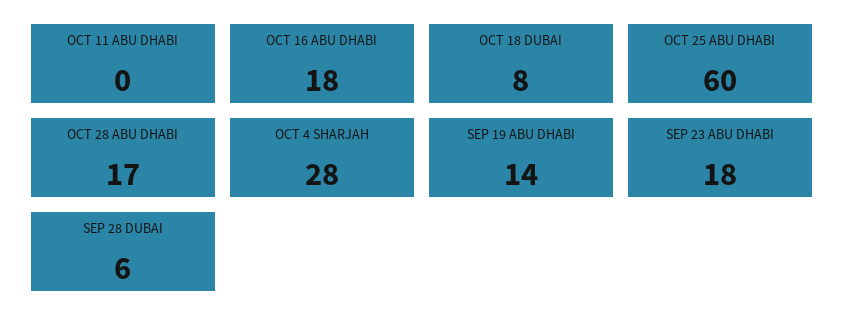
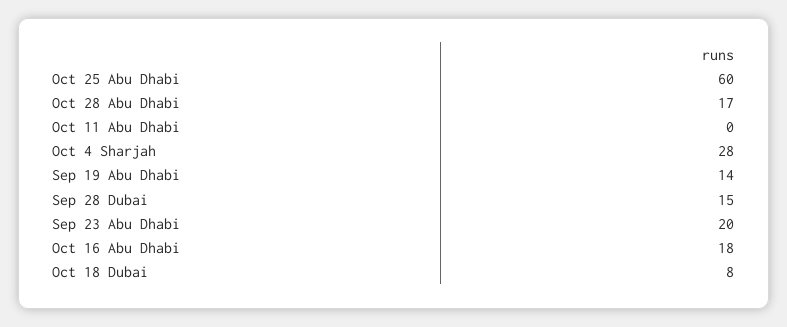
SEP 23 ABU DHABI: 18 -> 20
SEP 28 DUBAI: 6 -> 15

